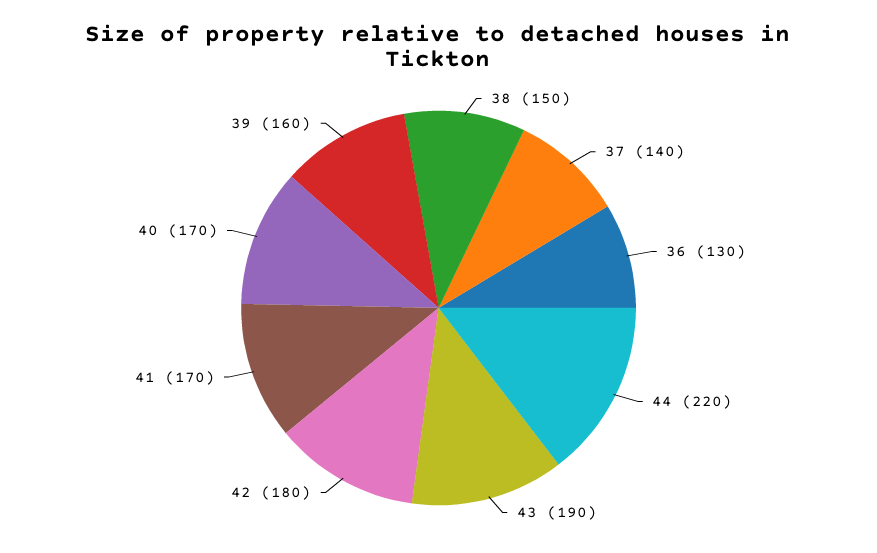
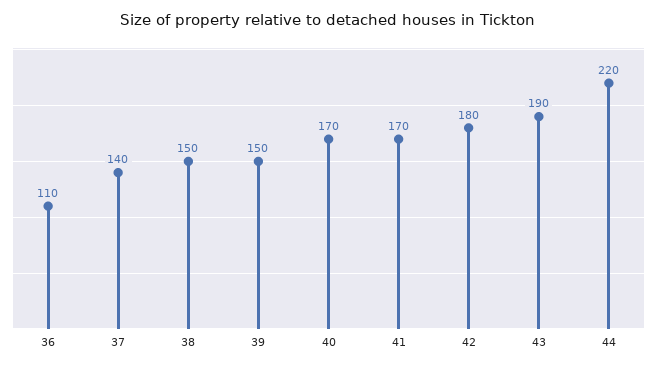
36: 130 -> 110
39: 160 -> 150

